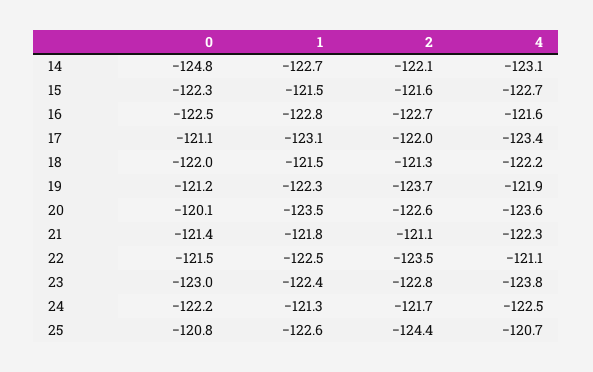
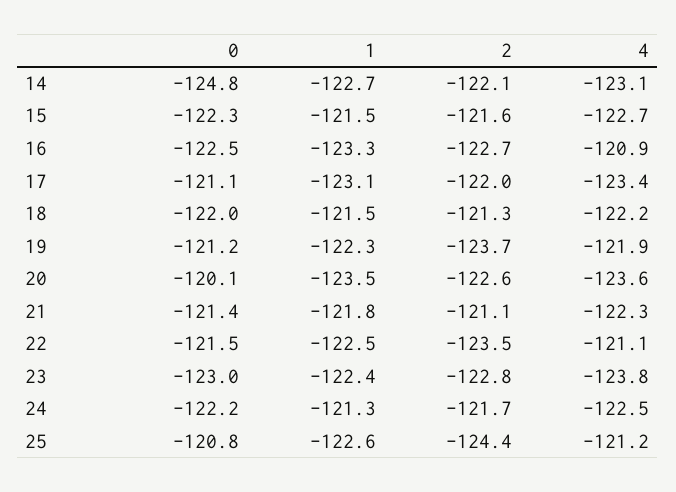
1, 16: -122.8 -> -123.3
4, 16: -121.6 -> -120.9
4, 25: -120.7 -> -121.2

